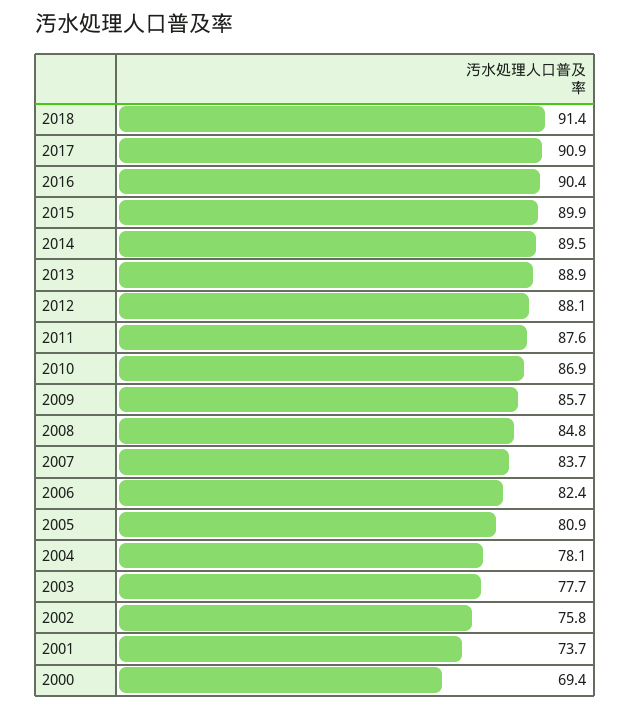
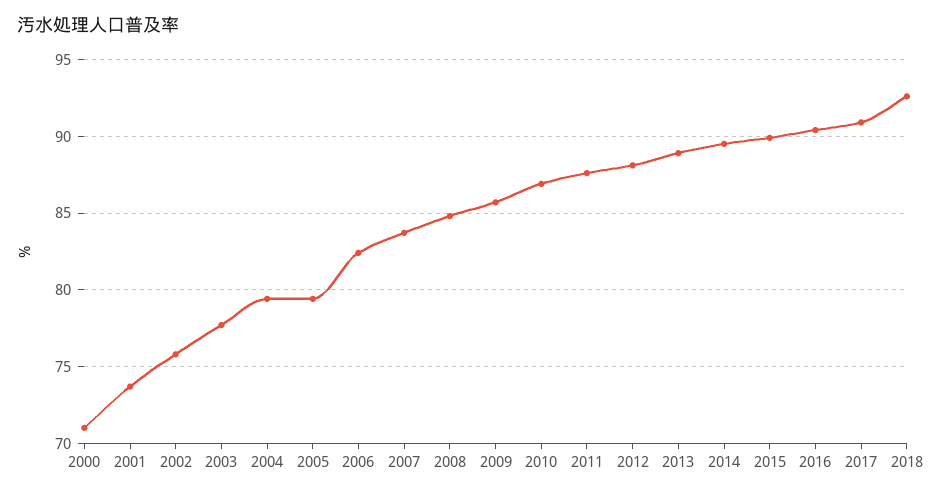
2018: 91.4 -> 92.5
2005: 80.9 -> 79.5
2004: 78.1 -> 79.5
2000: 69.4 -> 71

